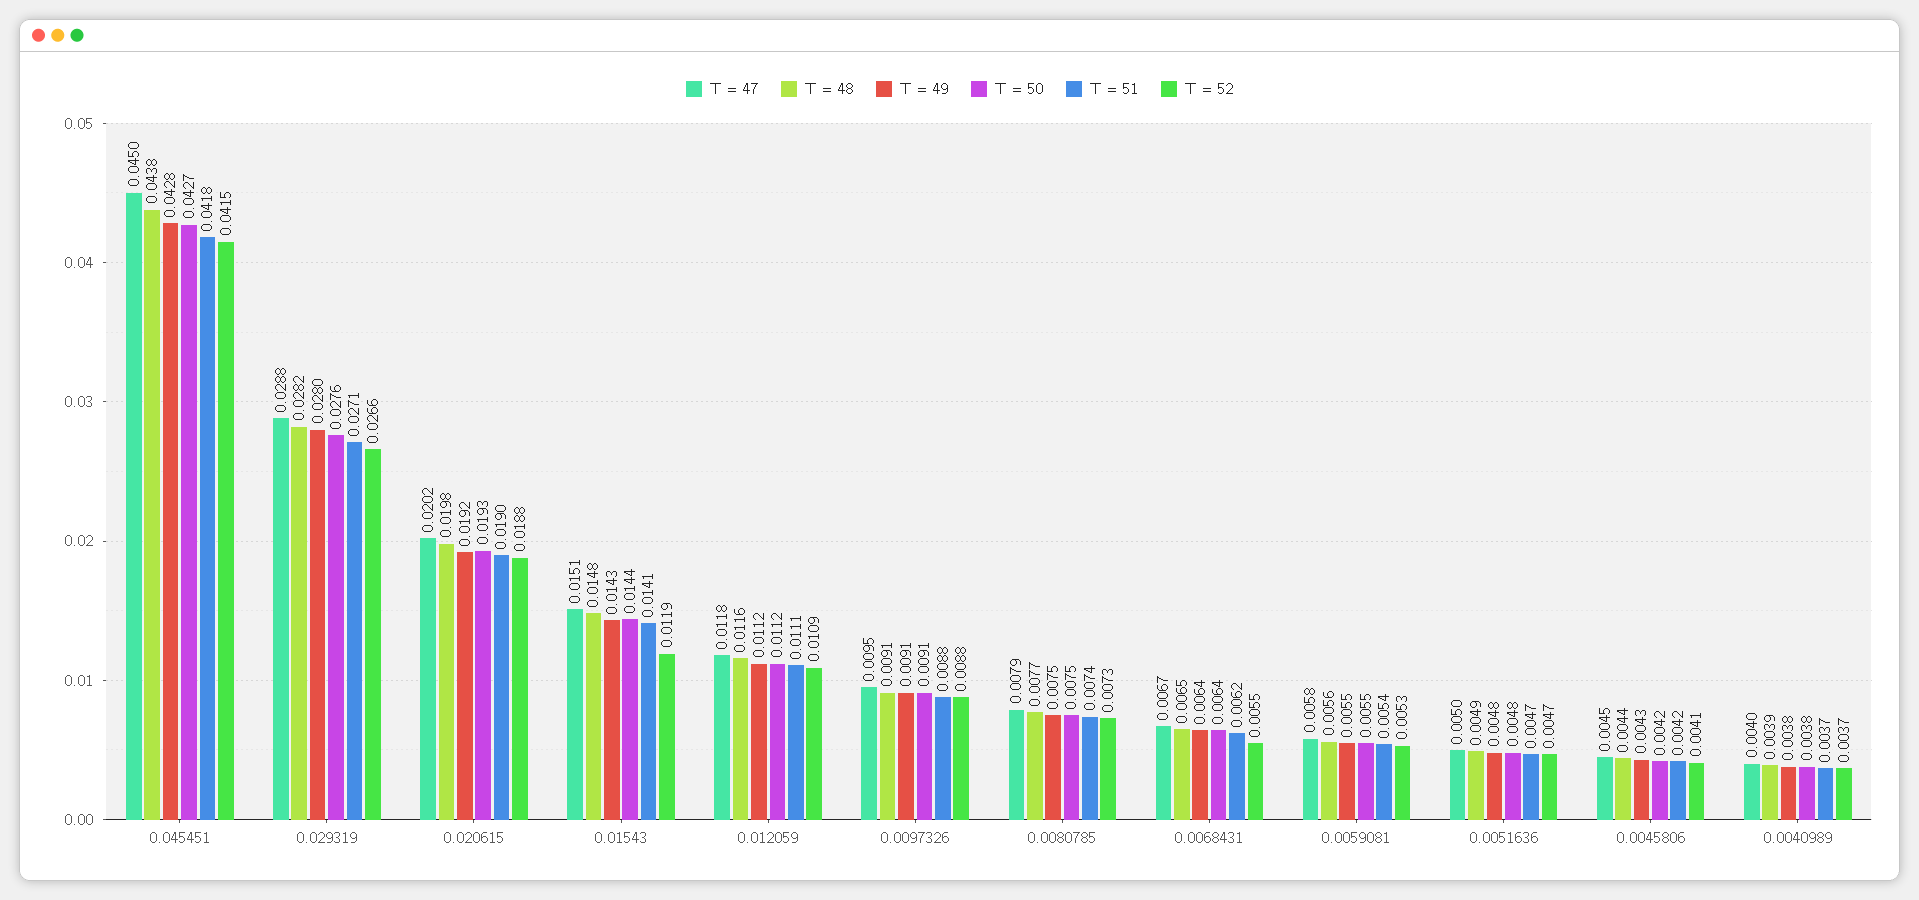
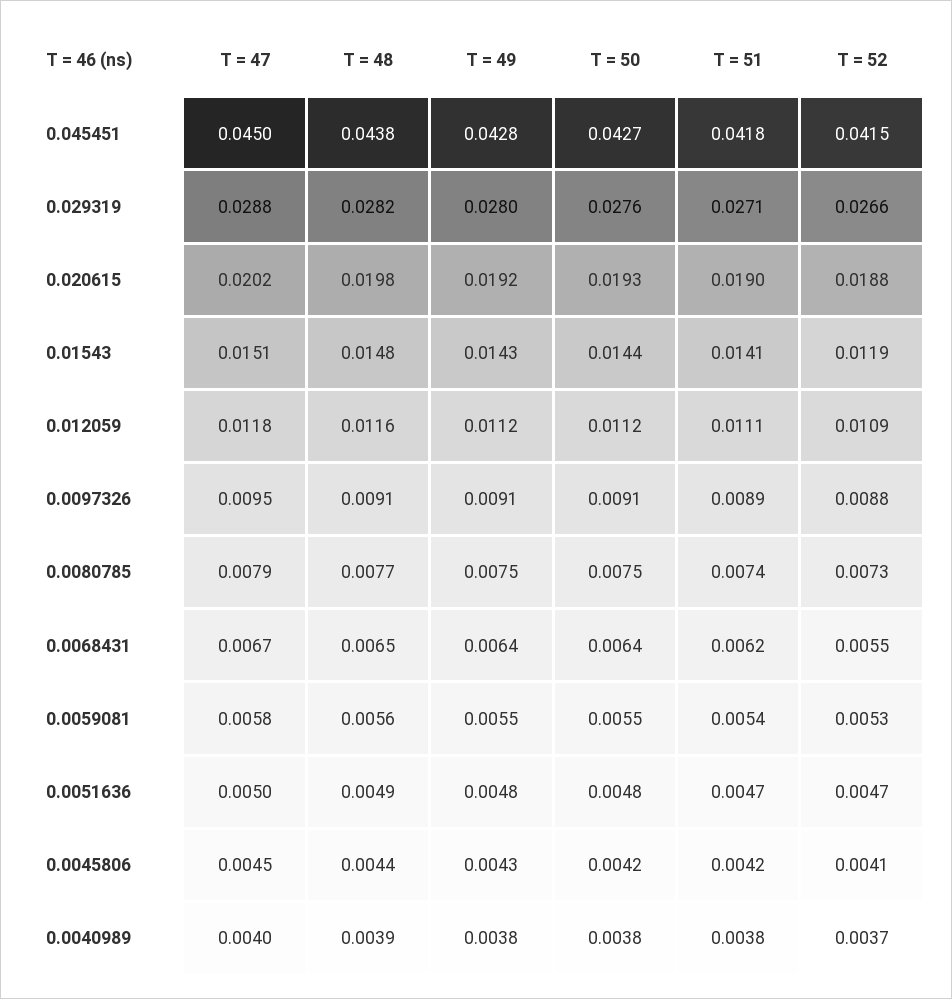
T = 51, 0.0097326: 0.0088 -> 0.0089
T = 51, 0.0040989: 0.0037 -> 0.0038

